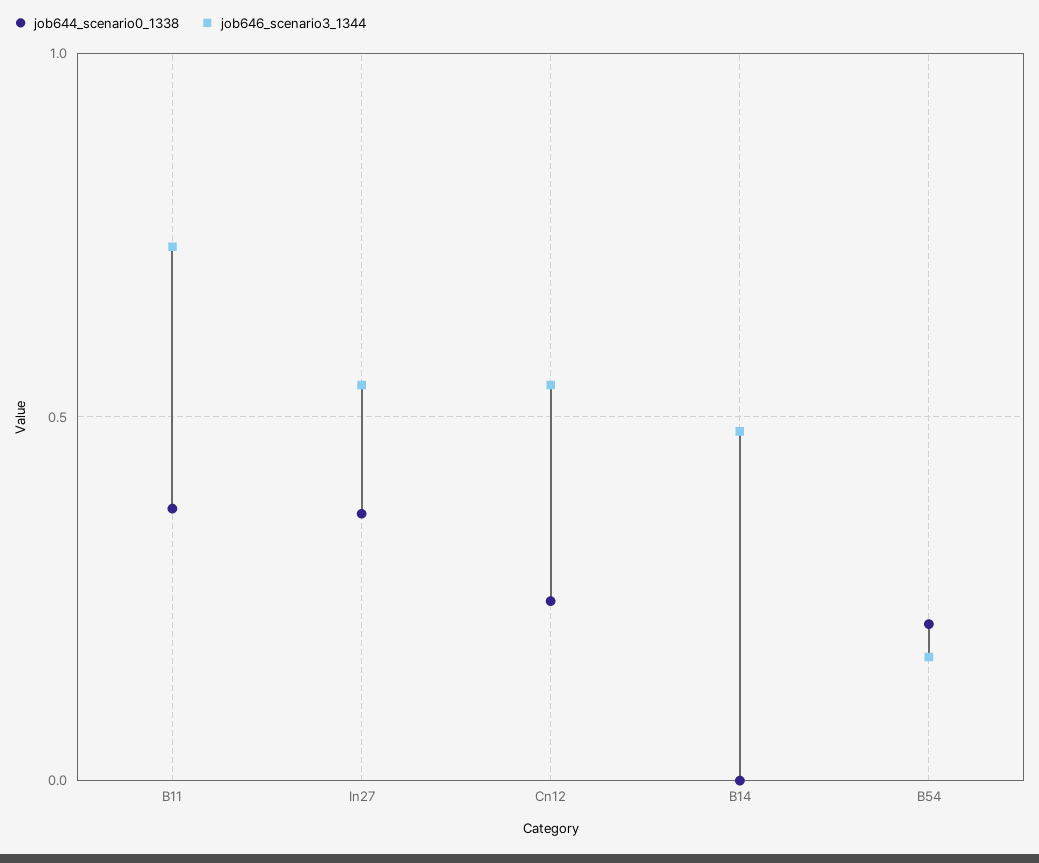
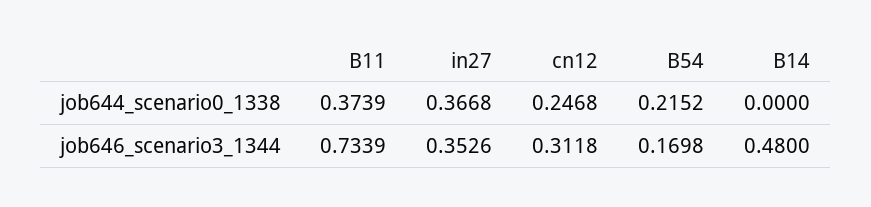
job646_scenario3_1344, In27: 0.55 -> 0.3526
job646_scenario3_1344, Cn12: 0.55 -> 0.3118

